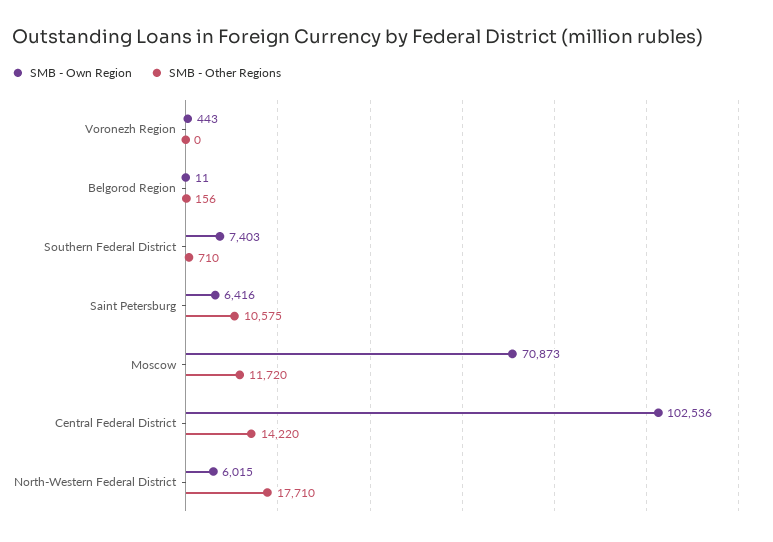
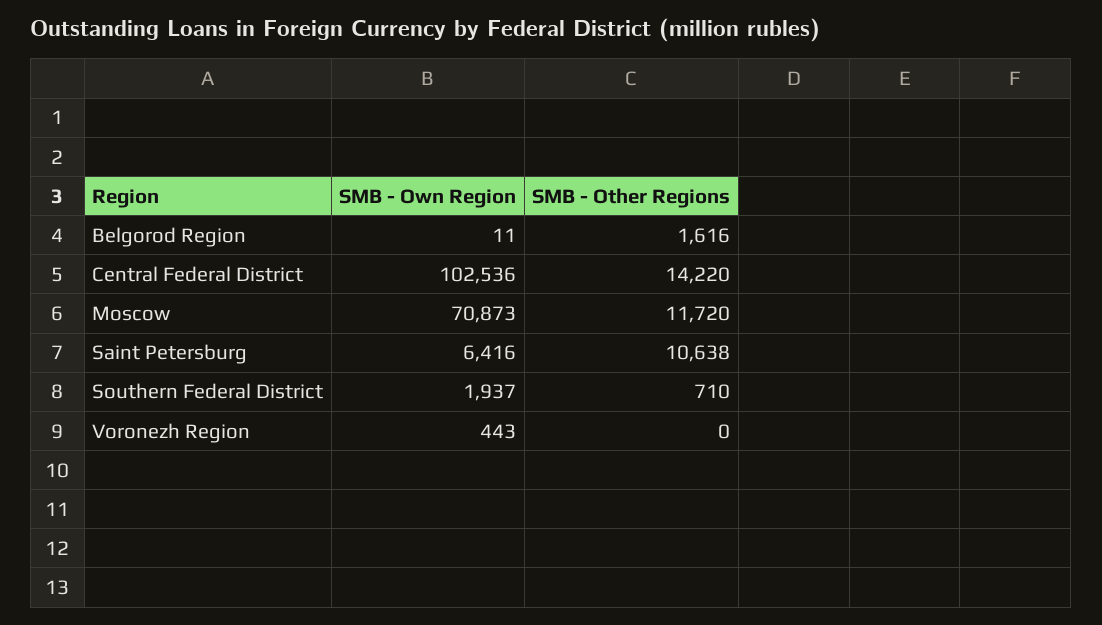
SMB - Other Regions, Belgorod Region: 156 -> 1616
SMB - Own Region, Southern Federal District: 7403 -> 1937
SMB - Other Regions, Saint Petersburg: 10575 -> 10638
SMB - Own Region, North-Western Federal District: 6015 -> none
SMB - Other Regions, North-Western Federal District: 17710 -> none

